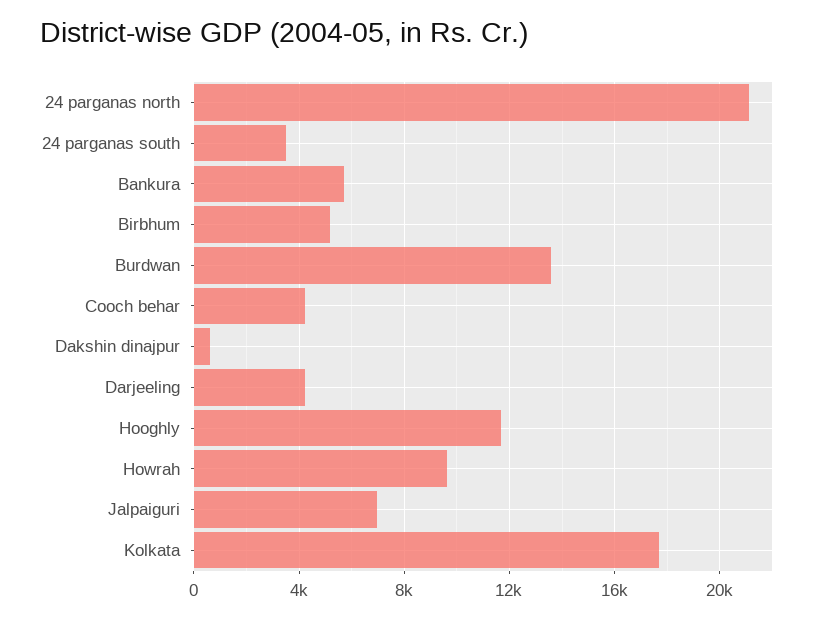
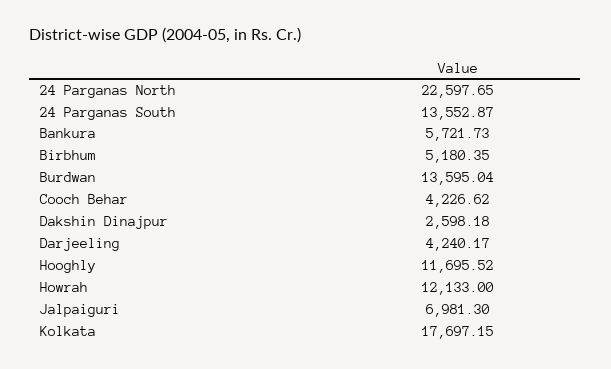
24 parganas north: 21000 -> 22597.65
24 parganas south: 3500 -> 13552.87
Dakshin dinajpur: 500 -> 2598.18
Howrah: 9500 -> 12133

